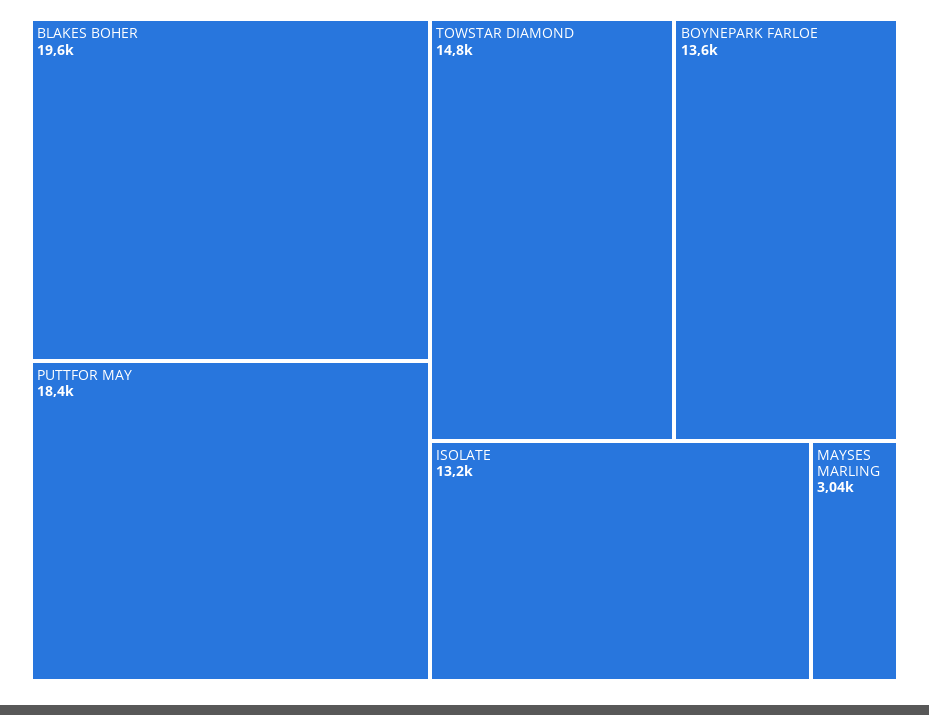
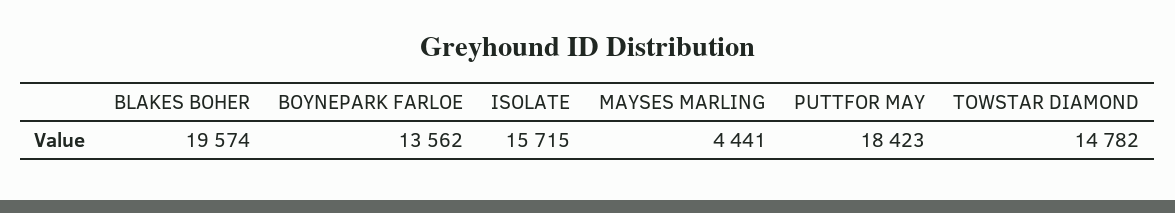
ISOLATE: 13200 -> 15715
MAYSES MARLING: 3040 -> 4441

